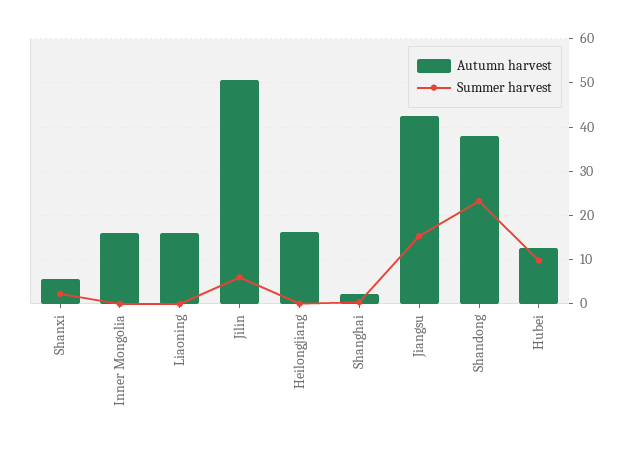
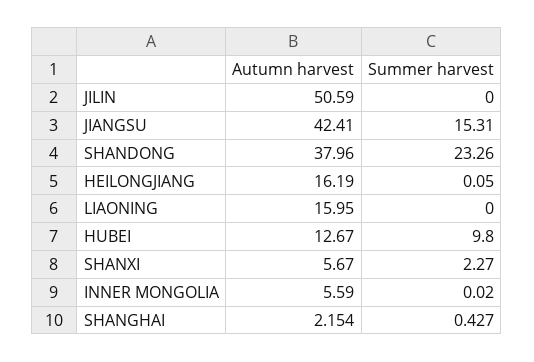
Autumn harvest, Inner Mongolia: 16 -> 5.59
Summer harvest, Jilin: 6 -> 0

